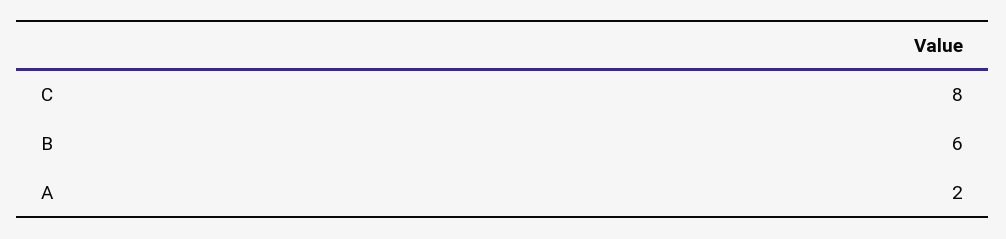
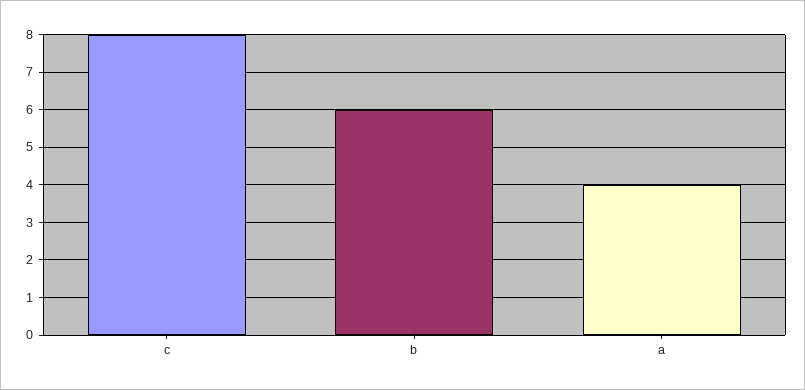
A: 2 -> 4

